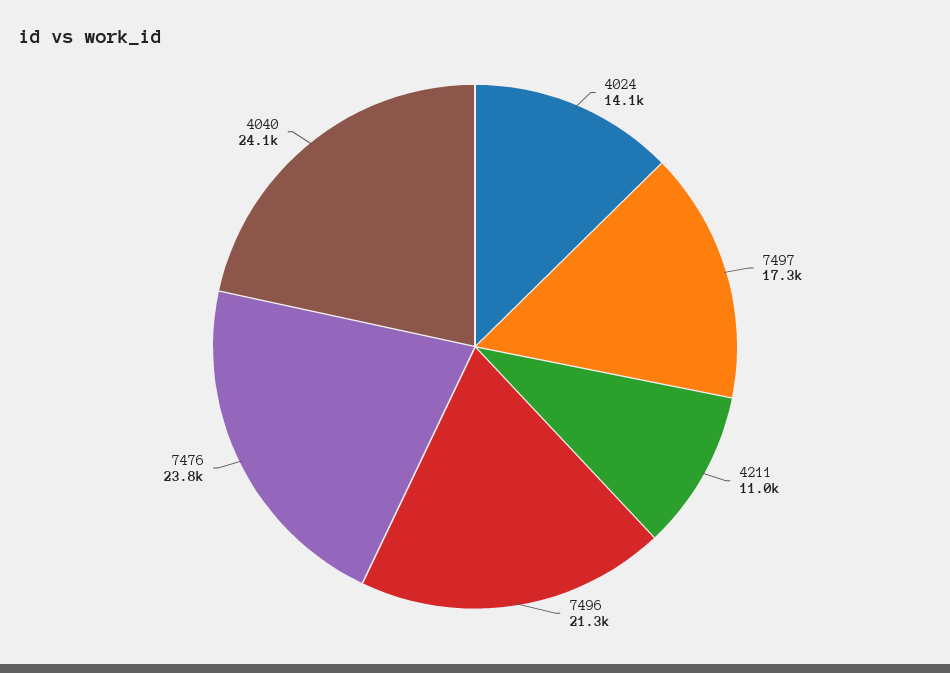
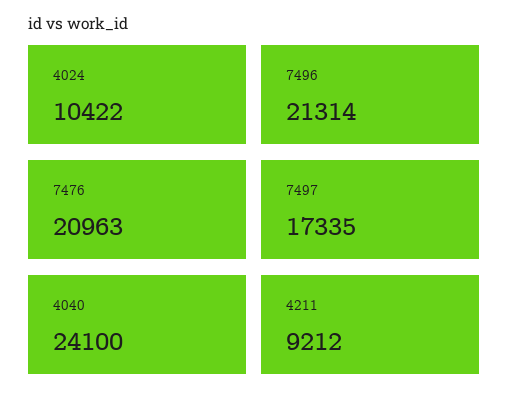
4024: 14100 -> 10422
4211: 11000 -> 9212
7476: 23800 -> 20963

